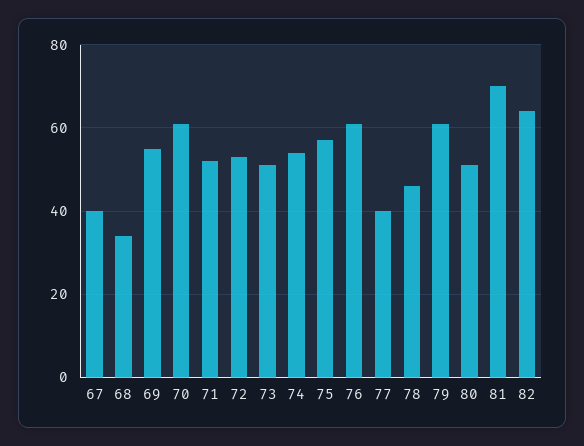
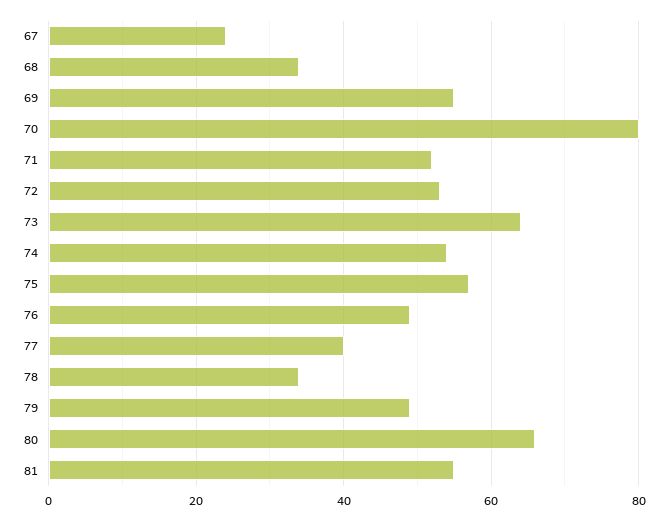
67: 40 -> 25
70: 60 -> 80
73: 50 -> 65
76: 60 -> 50
78: 45 -> 35
79: 60 -> 50
80: 50 -> 65
81: 70 -> 55
82: 65 -> none

